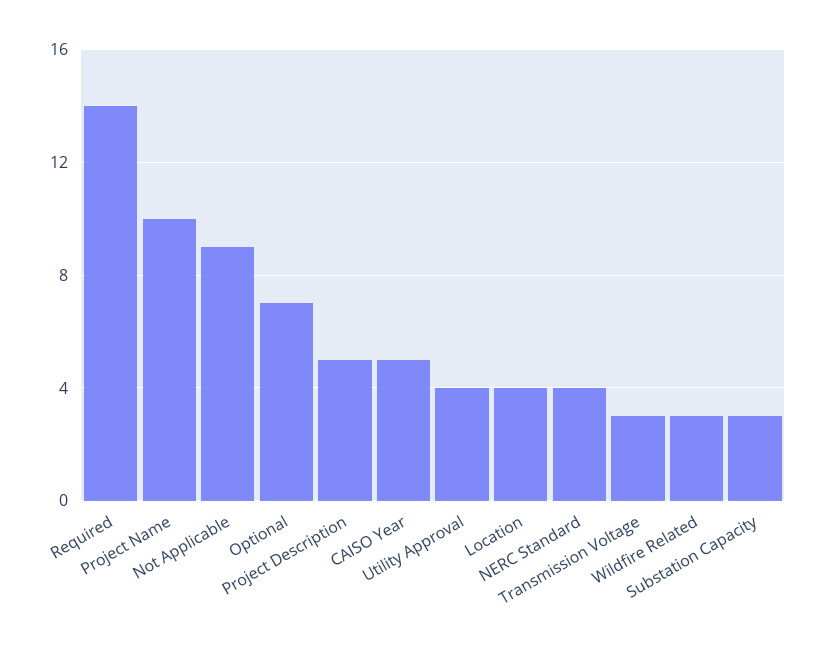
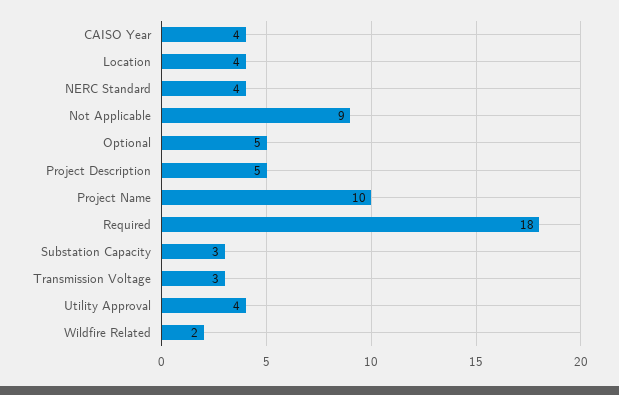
Required: 14 -> 18
Optional: 7 -> 5
CAISO Year: 5 -> 4
Wildfire Related: 3 -> 2

